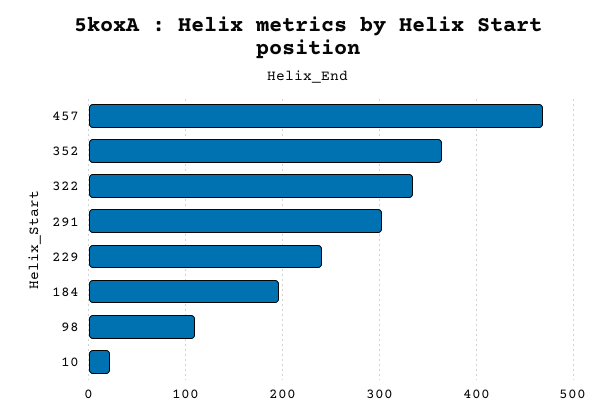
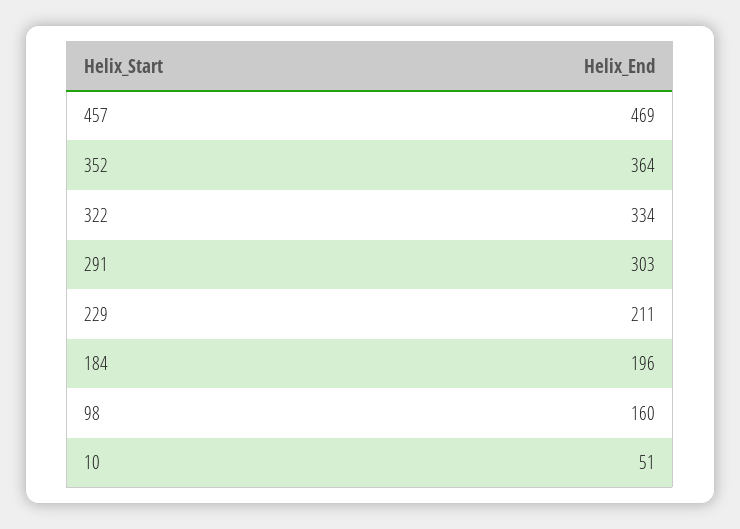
229: 240 -> 211
98: 110 -> 160
10: 20 -> 51

